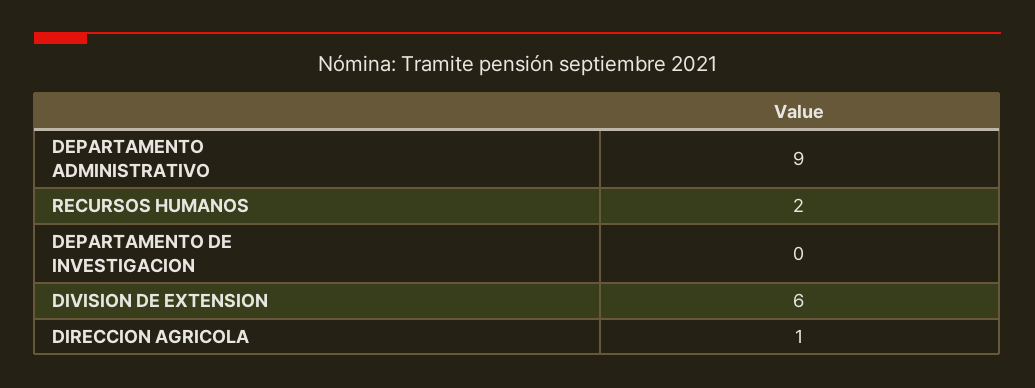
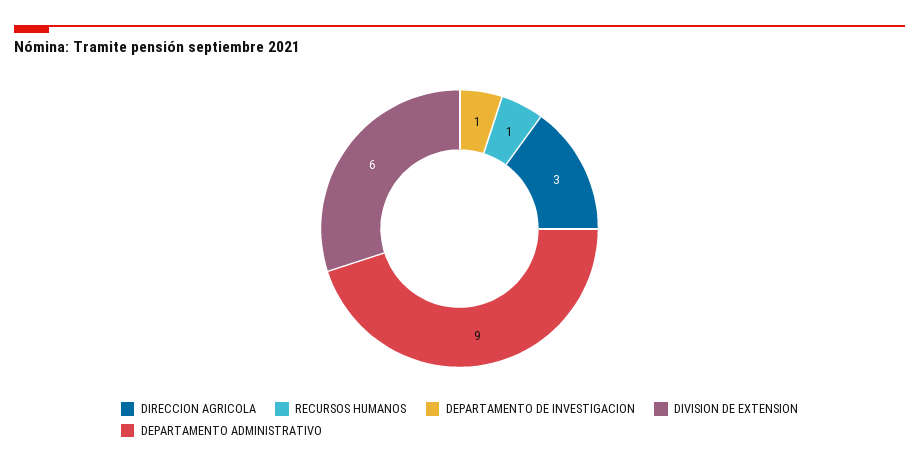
RECURSOS HUMANOS: 2 -> 1
DEPARTAMENTO DE INVESTIGACION: 0 -> 1
DIRECCION AGRICOLA: 1 -> 3

